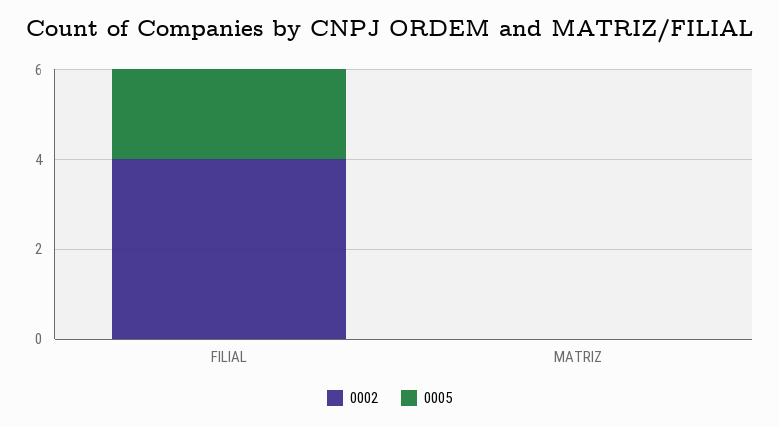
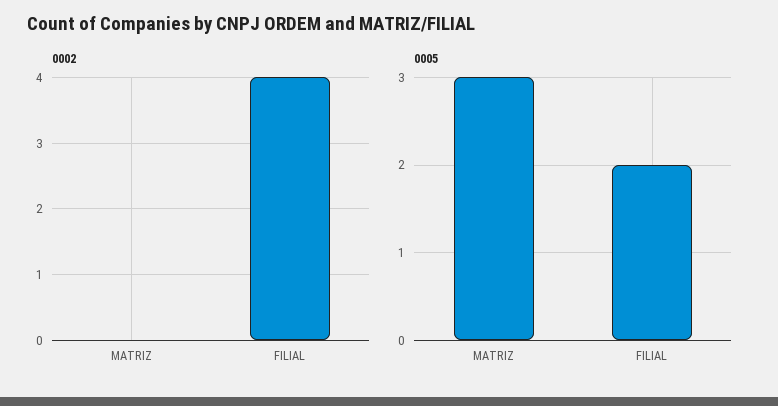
0005, MATRIZ: 0 -> 3

